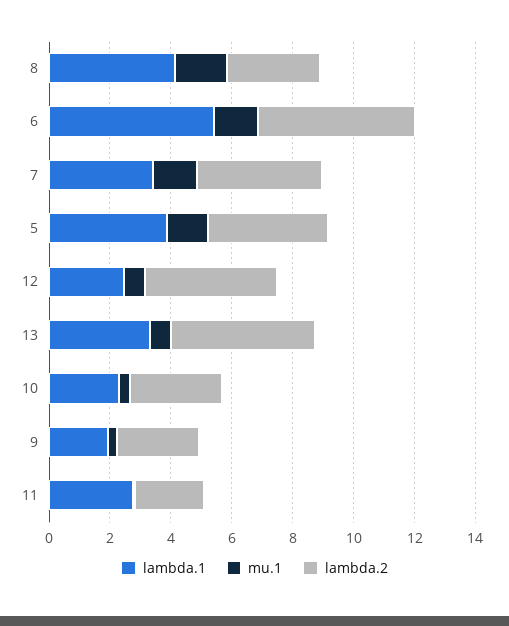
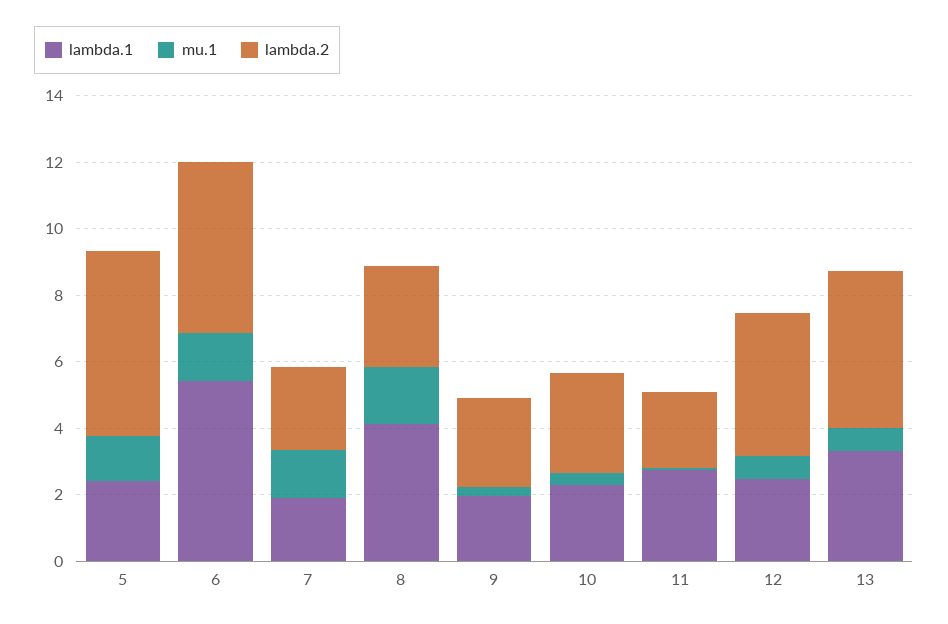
lambda.1, 7: 3.5 -> 2
lambda.2, 7: 4 -> 2.5
lambda.1, 5: 4 -> 2.5
lambda.2, 5: 4 -> 5.5

